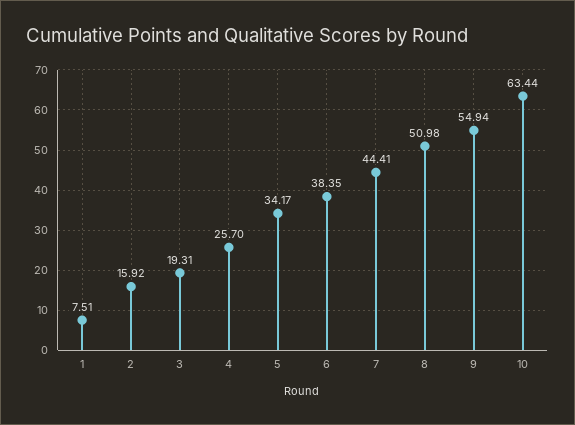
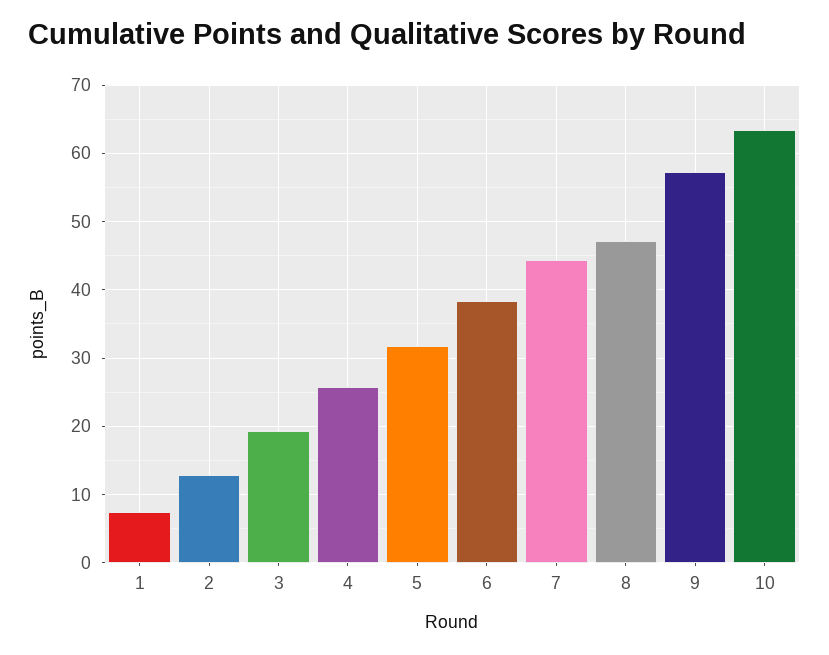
2: 15.92 -> 13
5: 34.17 -> 32
8: 50.98 -> 47
9: 54.94 -> 57

